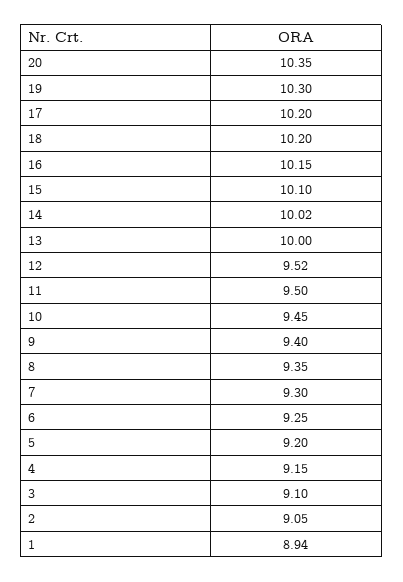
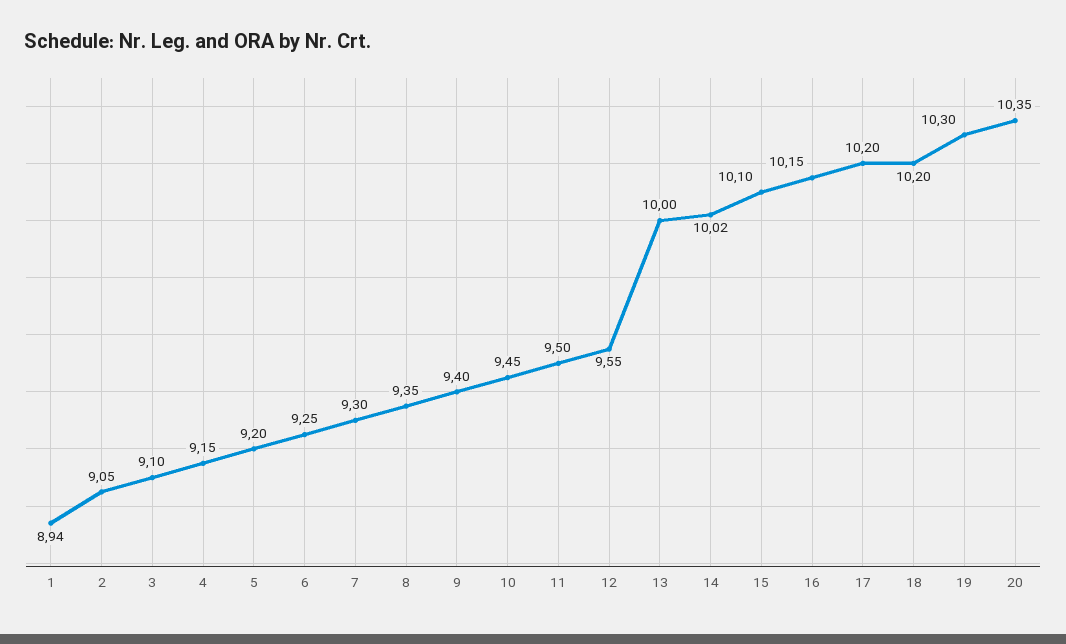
12: 9.52 -> 9.55

